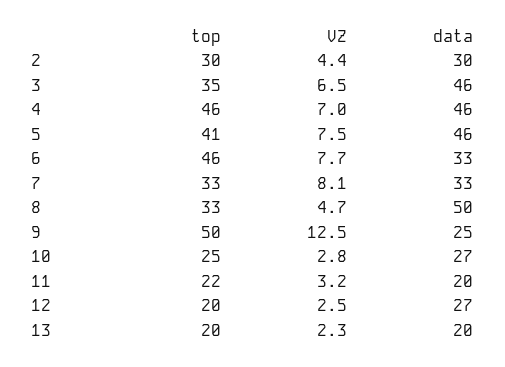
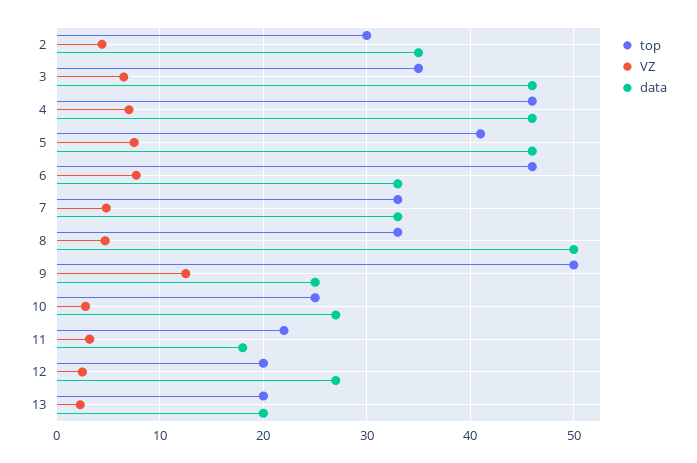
data, 2: 30 -> 35
VZ, 7: 8.1 -> 5
data, 11: 20 -> 18

